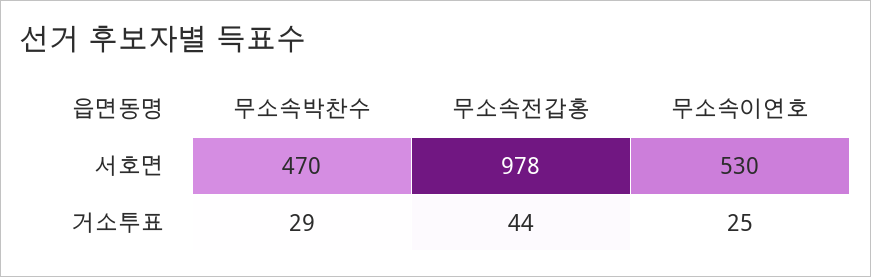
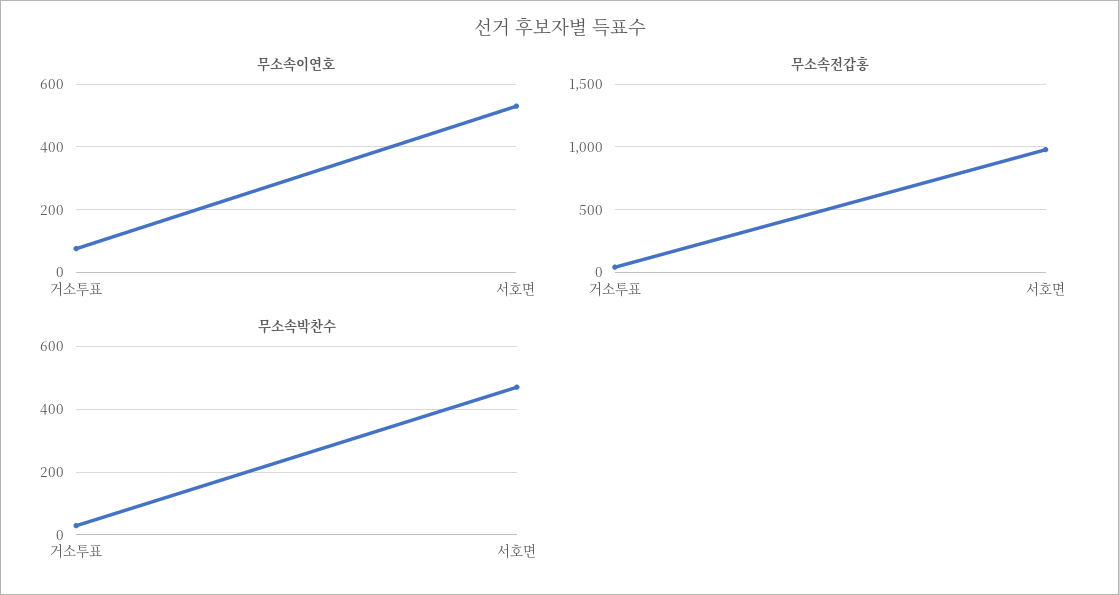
무소속이연호, 거소투표: 25 -> 80

